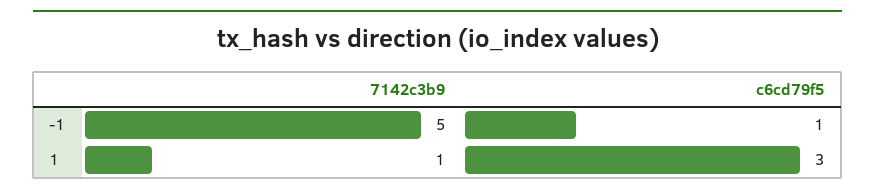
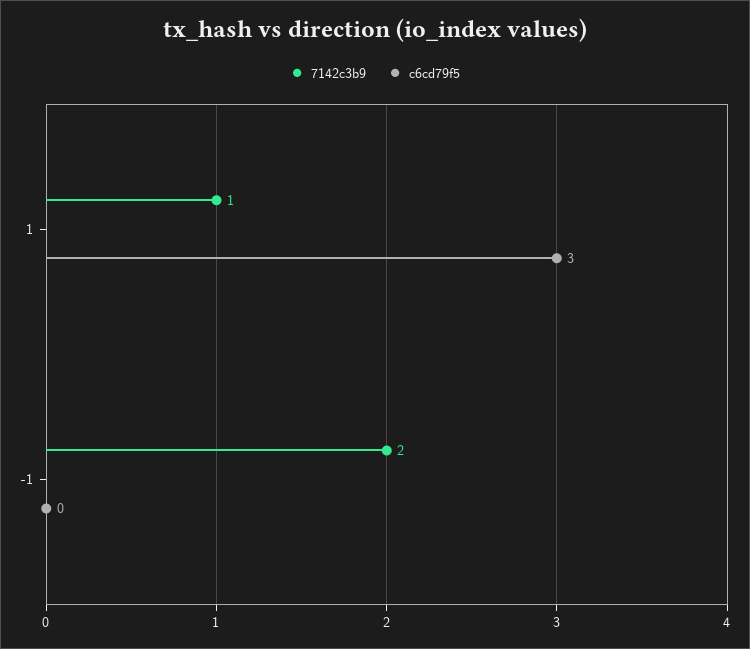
7142c3b9, -1: 5 -> 2
c6cd79f5, -1: 1 -> 0

